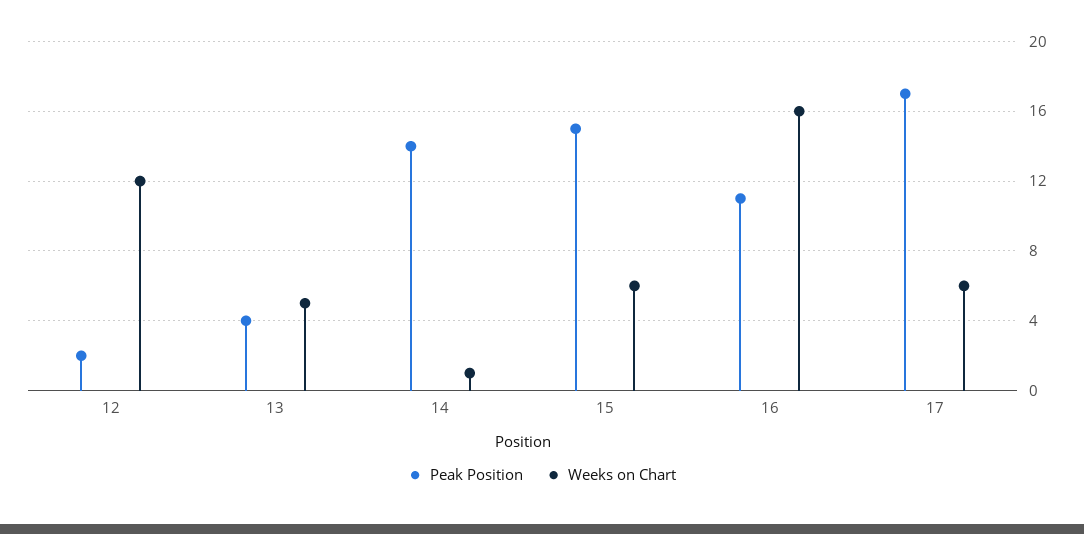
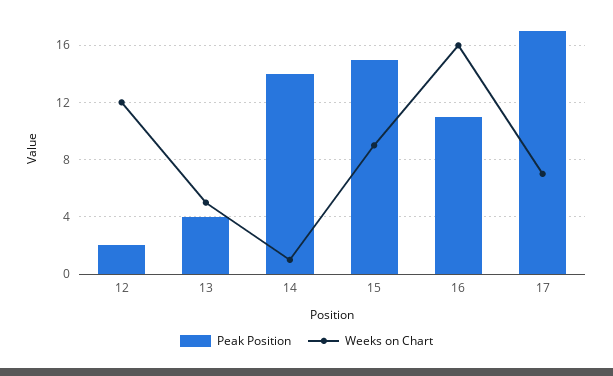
Weeks on Chart, 15: 6 -> 9
Weeks on Chart, 17: 6 -> 7

